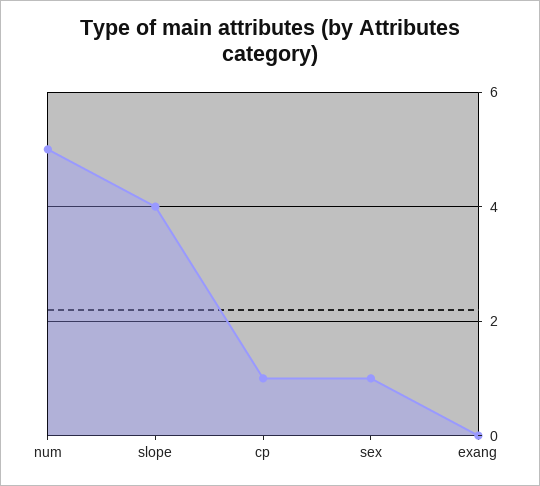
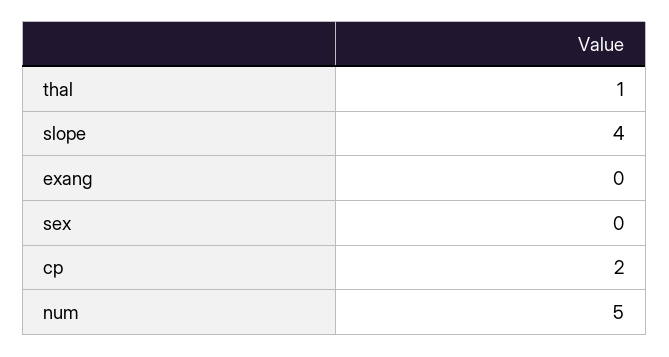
cp: 1 -> 2
sex: 1 -> 0
thal: none -> 1

